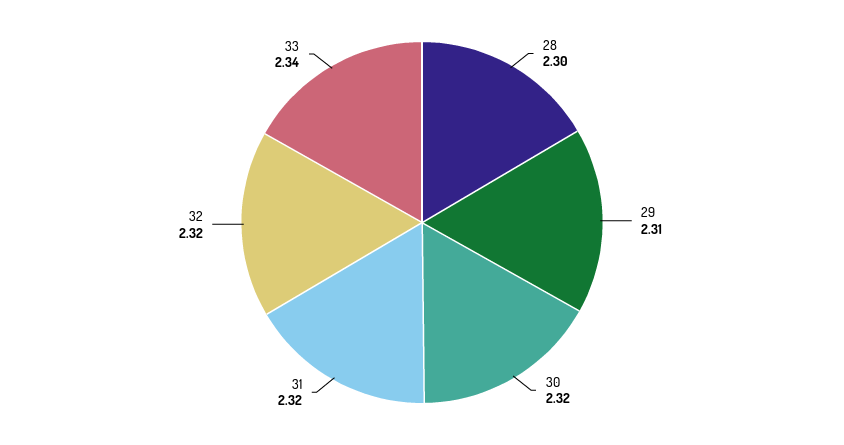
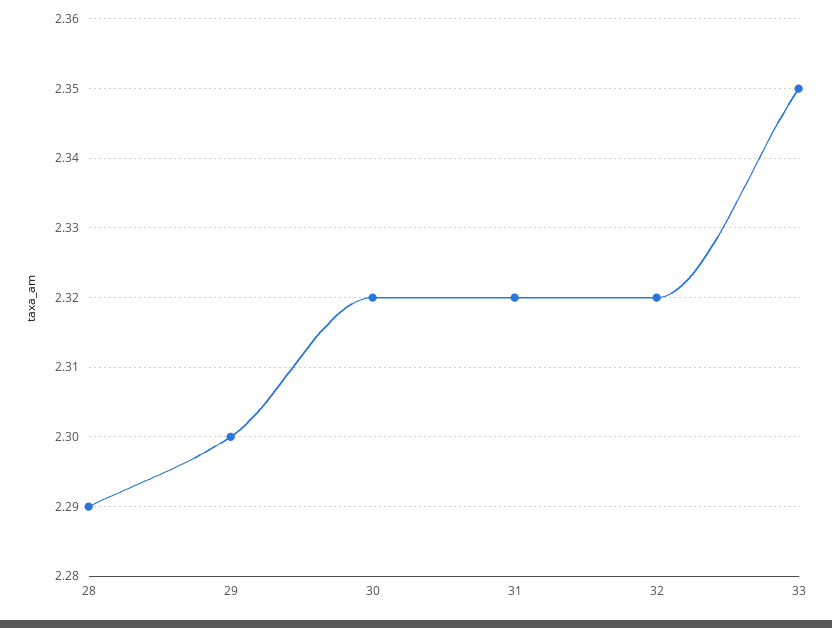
28: 2.3 -> 2.29
29: 2.31 -> 2.3
33: 2.34 -> 2.35

